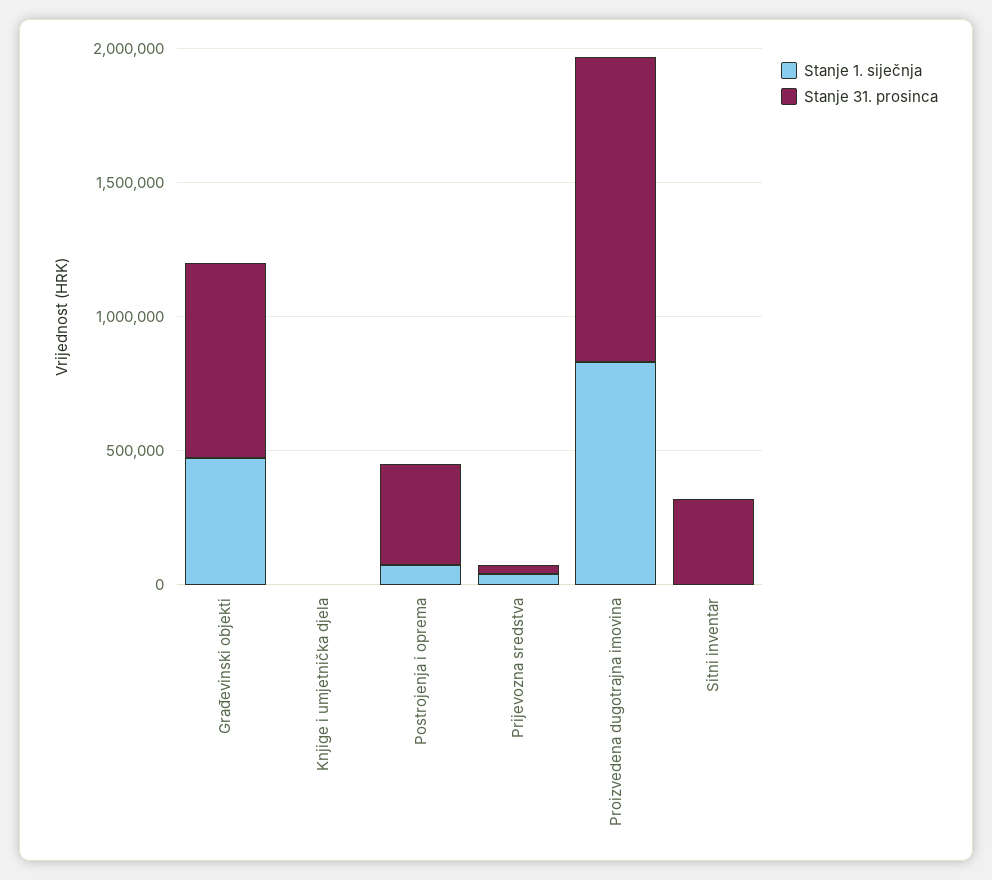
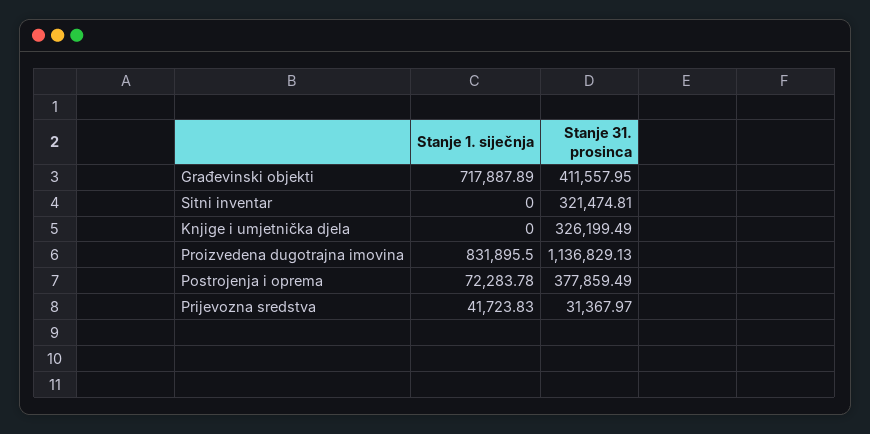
Stanje 1. siječnja, Građevinski objekti: 500000 -> 717887.89
Stanje 31. prosinca, Građevinski objekti: 700000 -> 411557.95
Stanje 31. prosinca, Knjige i umjetnička djela: 0 -> 326199.49

